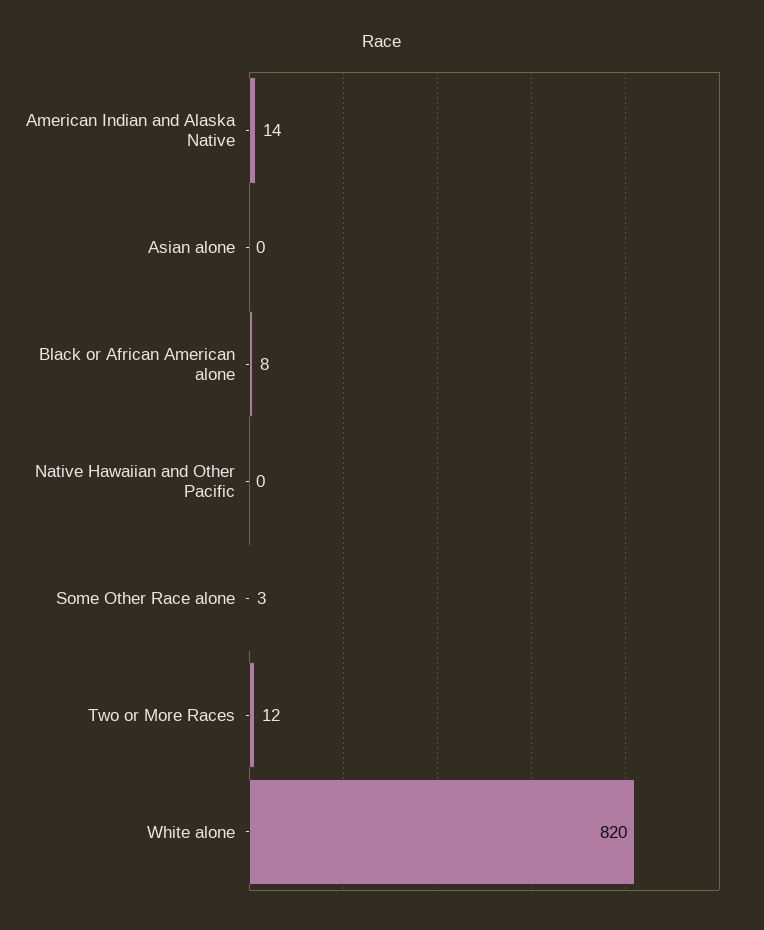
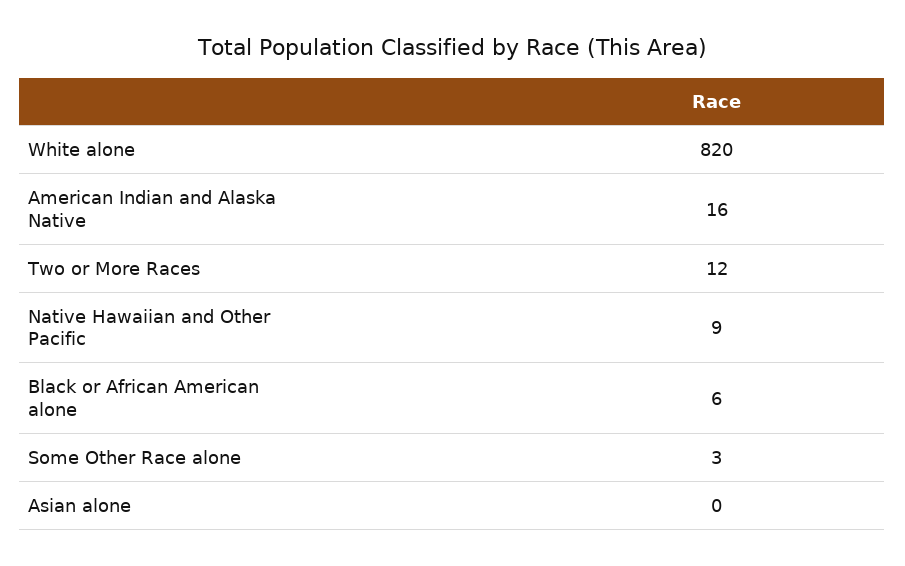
American Indian and Alaska Native: 14 -> 16
Black or African American alone: 8 -> 6
Native Hawaiian and Other Pacific: 0 -> 9

